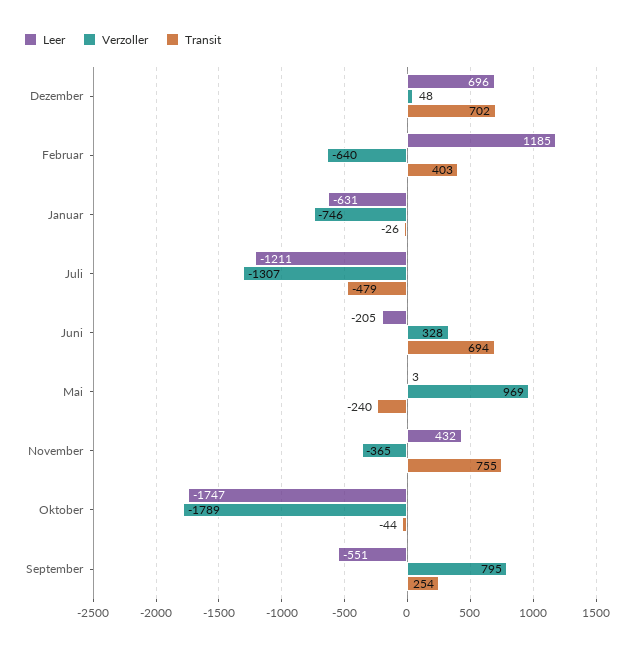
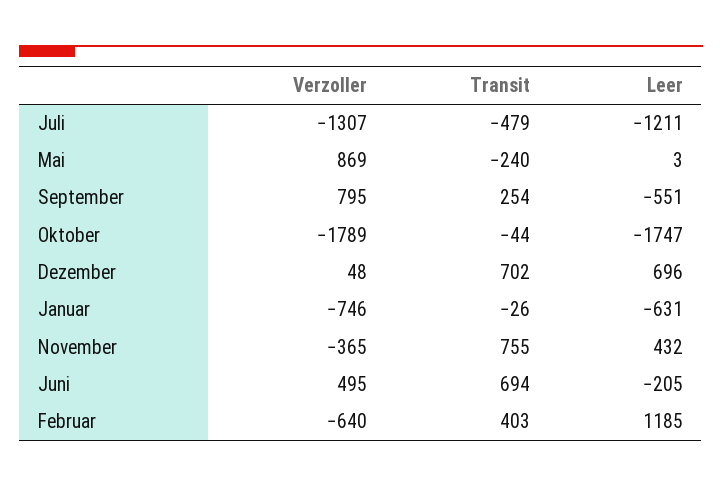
Verzoller, Juni: 328 -> 495
Verzoller, Mai: 969 -> 869

